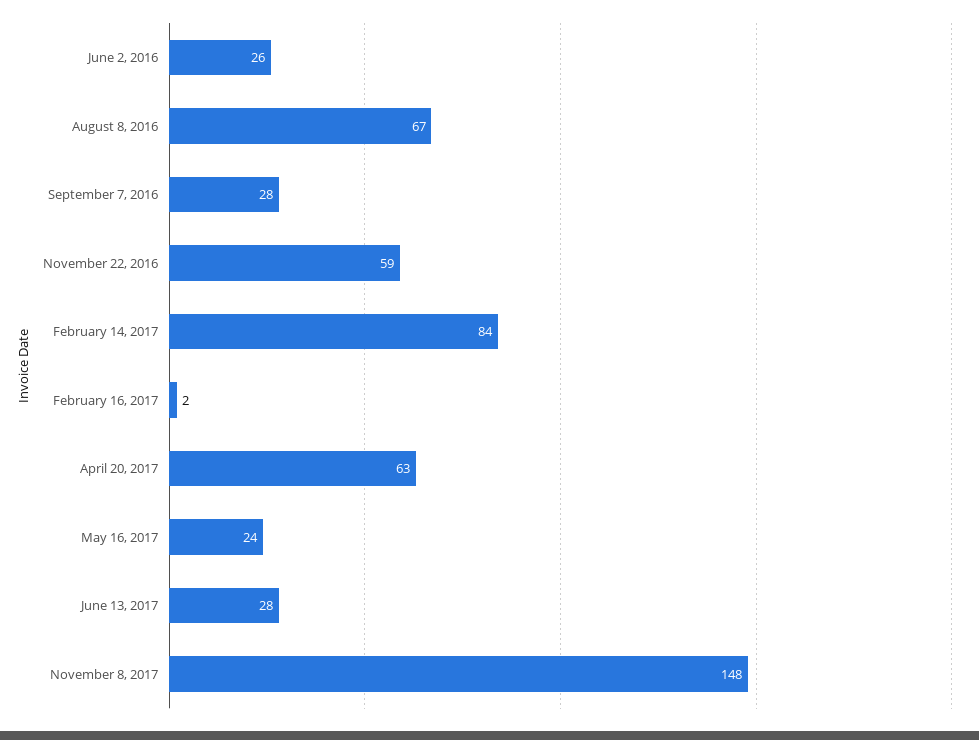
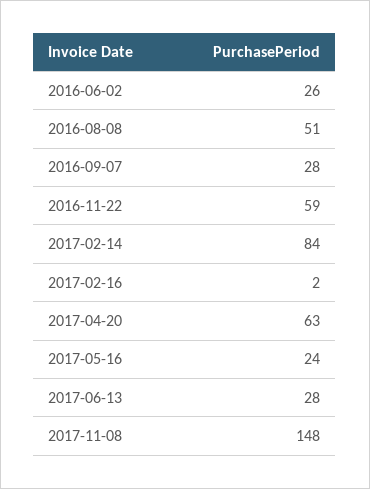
August 8, 2016: 67 -> 51

